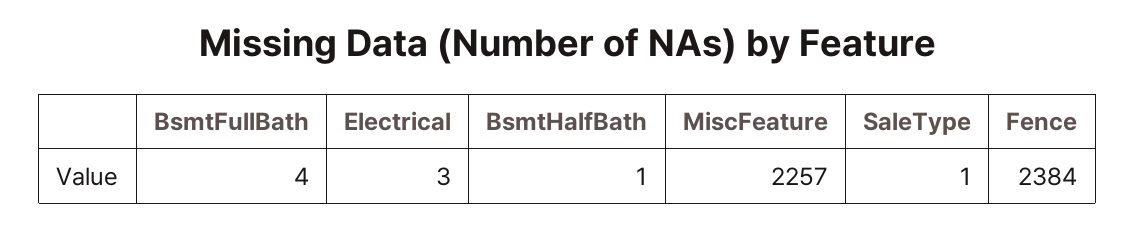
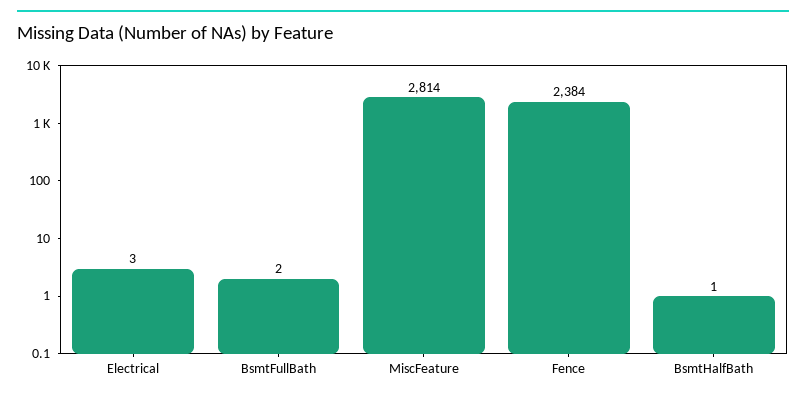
BsmtFullBath: 4 -> 2
MiscFeature: 2257 -> 2814
SaleType: 1 -> none

